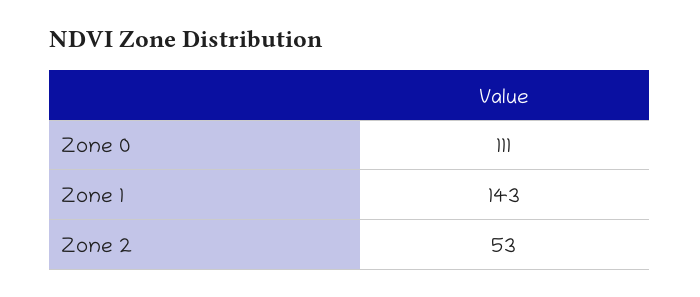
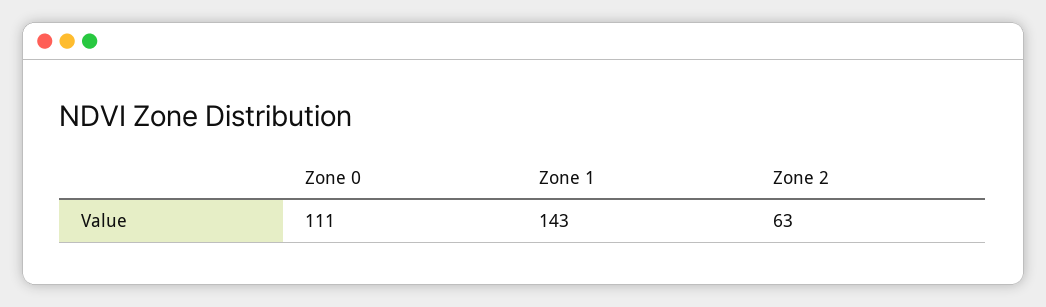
Zone 2: 53 -> 63

